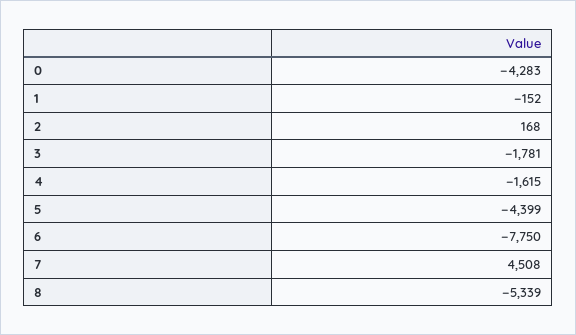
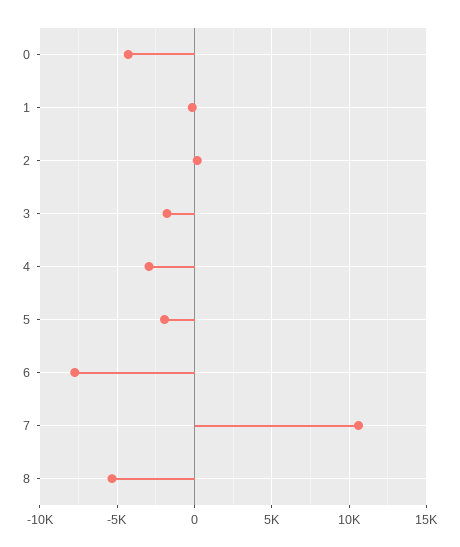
4: -1615 -> -3000
5: -4399 -> -2000
7: 4508 -> 10500

